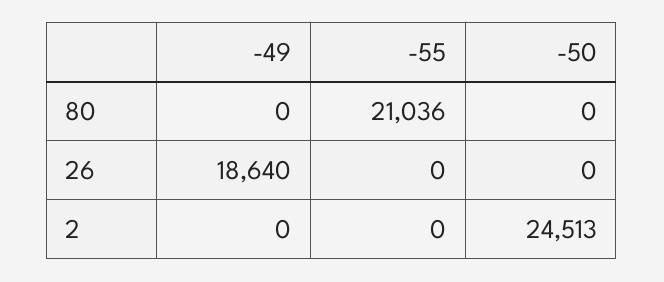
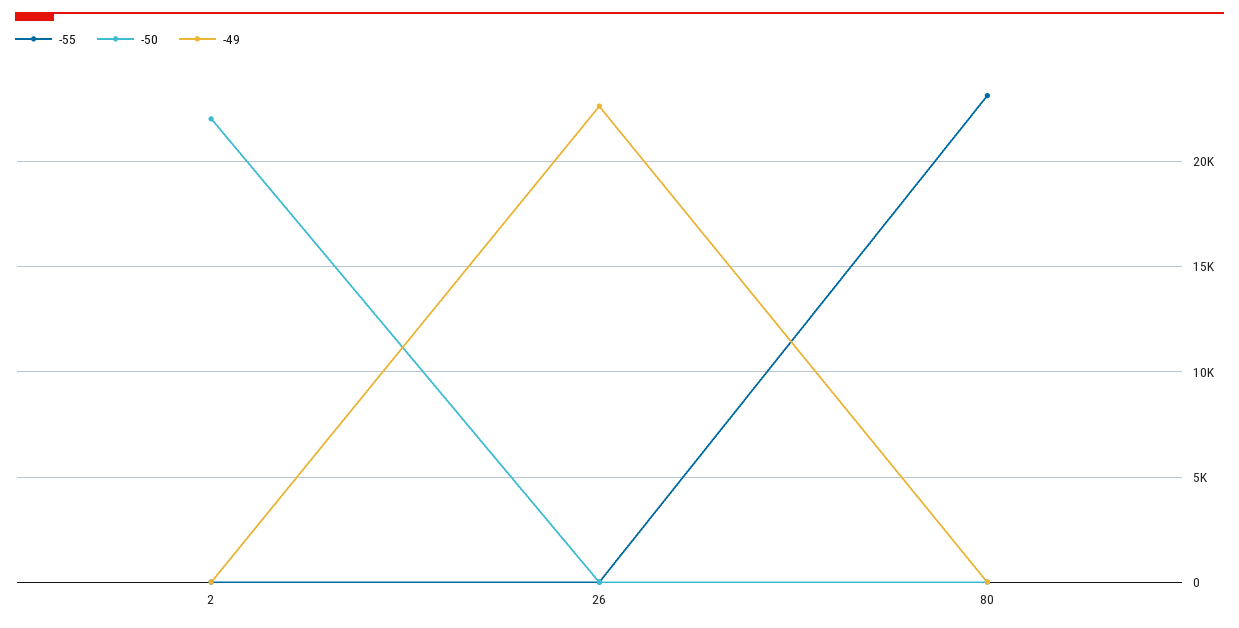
-55, 80: 21036 -> 23000
-49, 26: 18640 -> 22500
-50, 2: 24513 -> 22000

